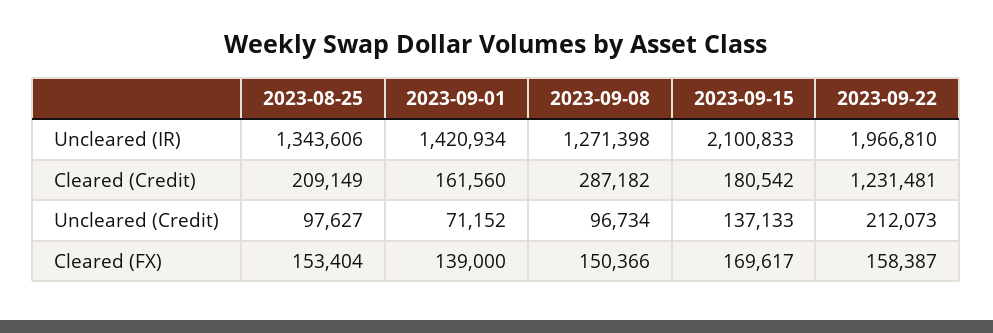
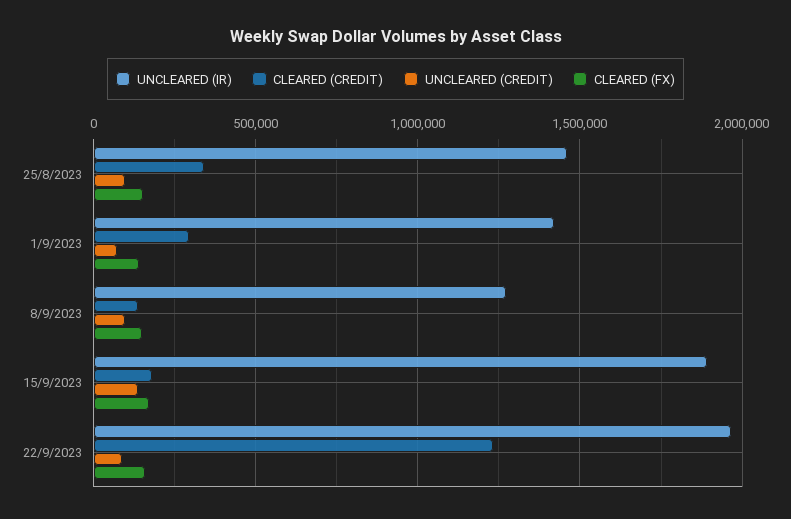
Uncleared (IR), 2023-08-25: 1343606 -> 1450000
Uncleared (IR), 2023-09-15: 2100833 -> 1900000
Cleared (Credit), 2023-08-25: 209149 -> 350000
Cleared (Credit), 2023-09-01: 161560 -> 300000
Cleared (Credit), 2023-09-08: 287182 -> 150000
Uncleared (Credit), 2023-09-22: 212073 -> 100000

